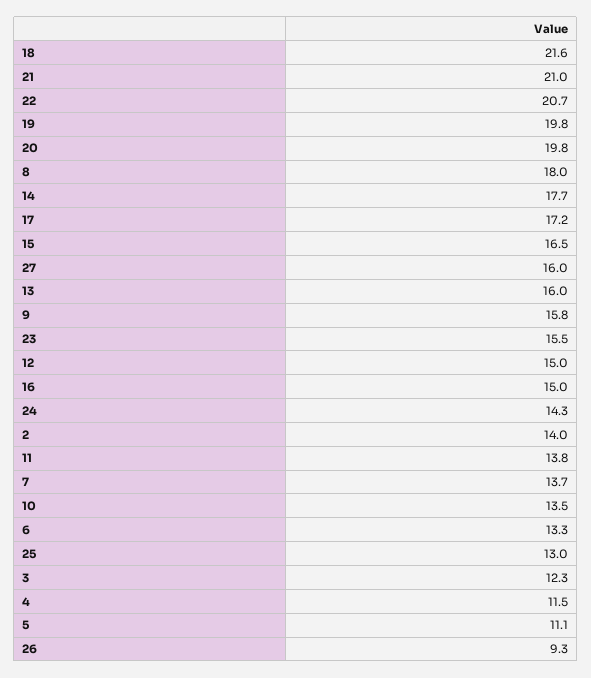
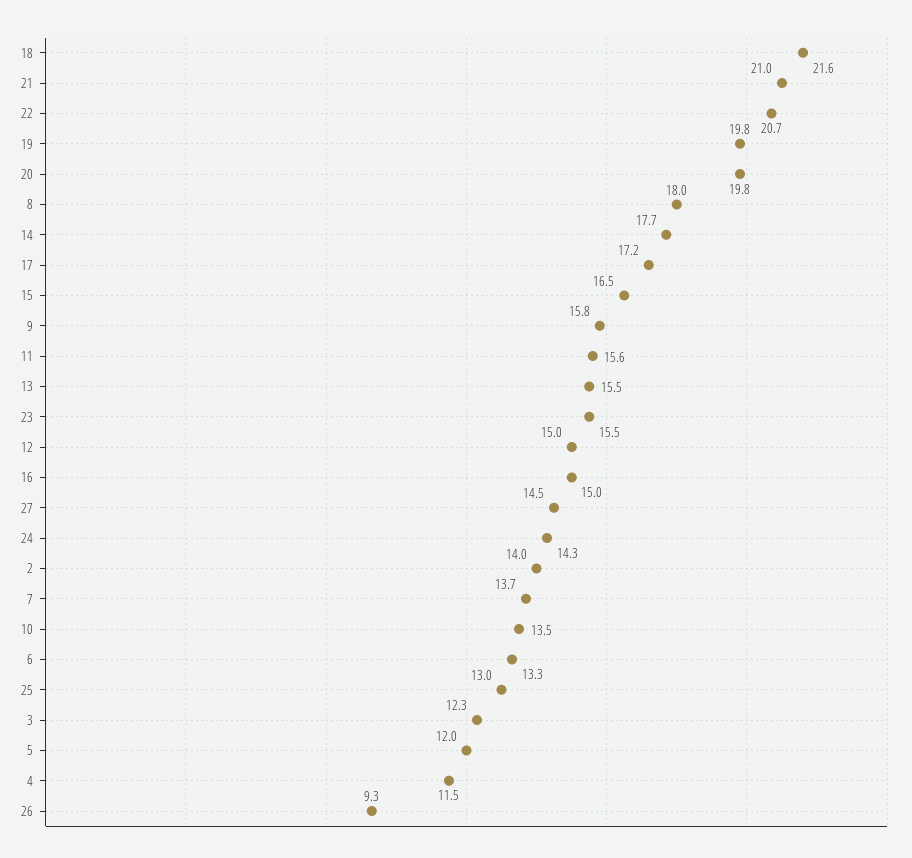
27: 16 -> 14.5
13: 16 -> 15.5
11: 13.8 -> 15.6
5: 11.1 -> 12

